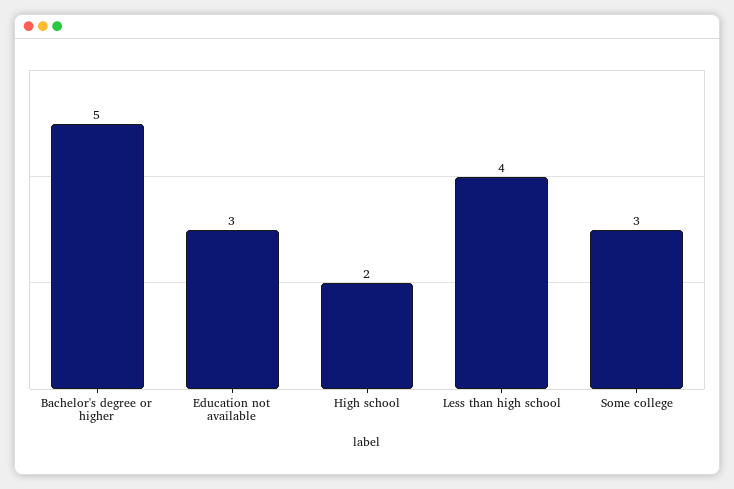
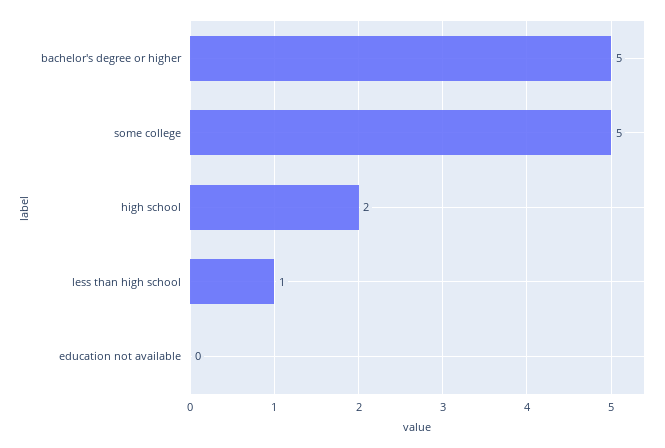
Education not available: 3 -> 0
Less than high school: 4 -> 1
Some college: 3 -> 5

